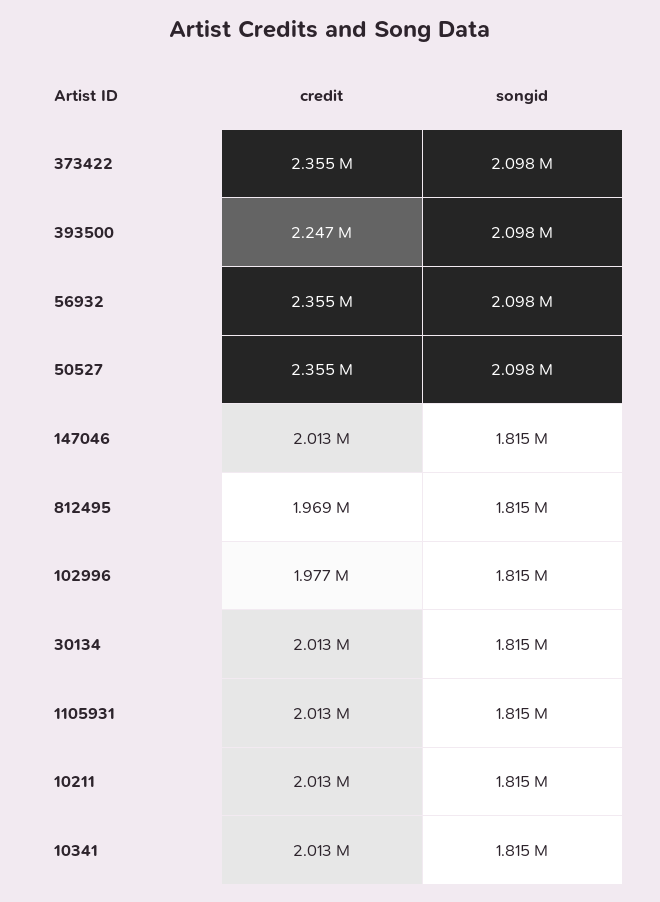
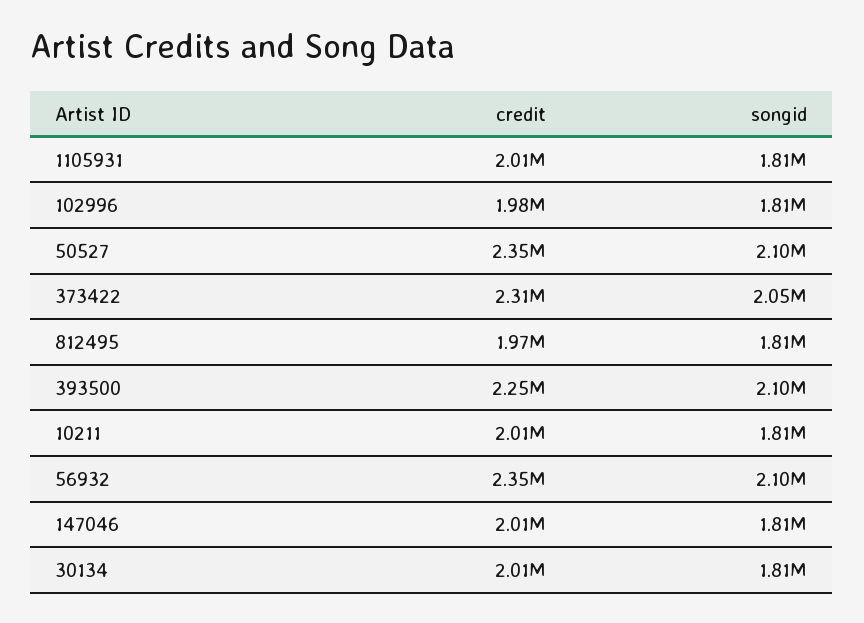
credit, 373422: 2355000 -> 2310000
songid, 373422: 2098000 -> 2050000
credit, 10341: 2013000 -> none
songid, 10341: 1815000 -> none

